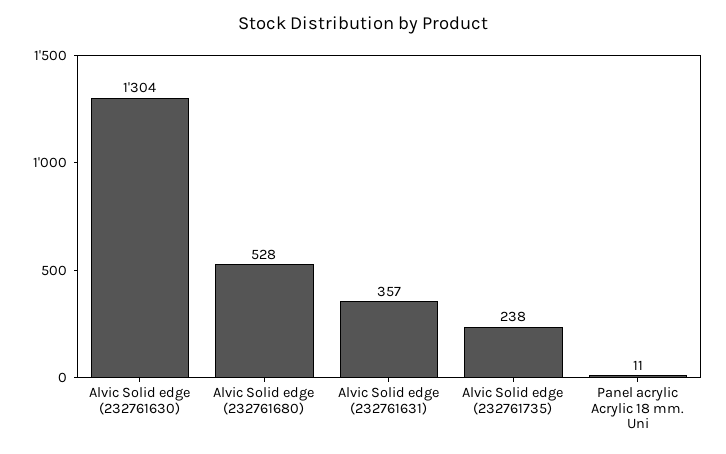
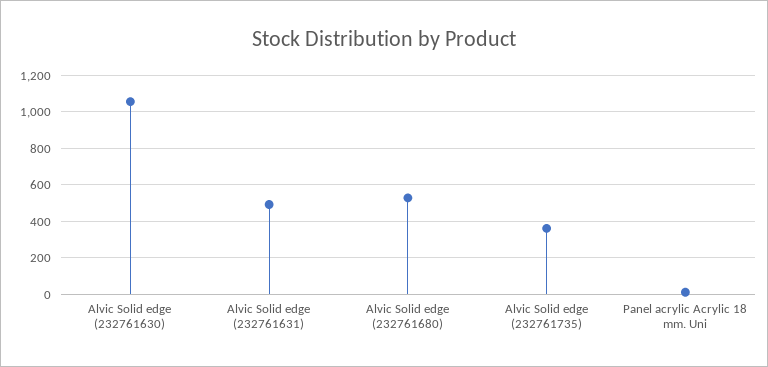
Alvic Solid edge (232761630): 1304 -> 1050
Alvic Solid edge (232761631): 357 -> 500
Alvic Solid edge (232761735): 238 -> 350

